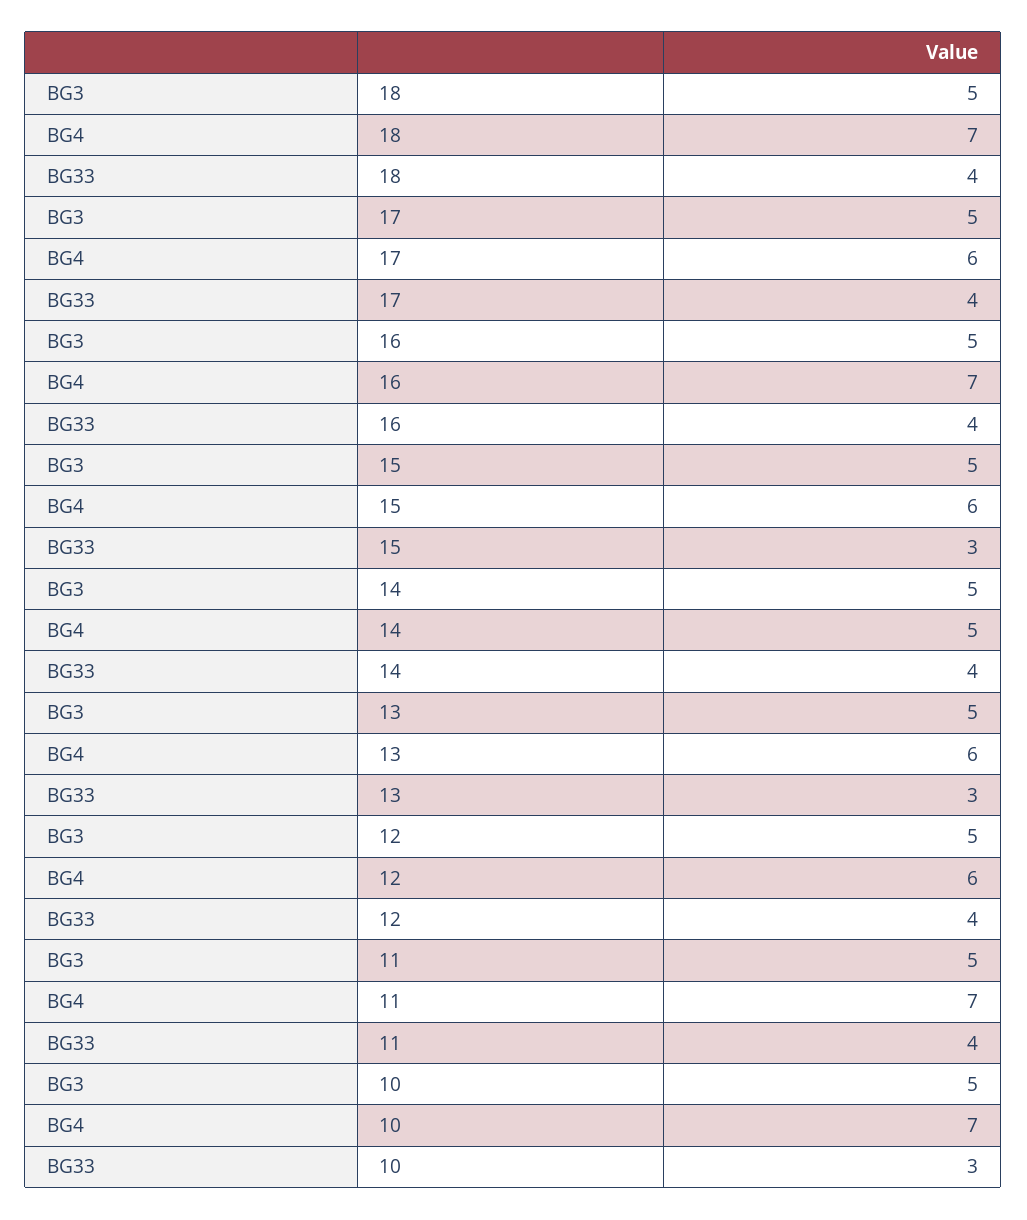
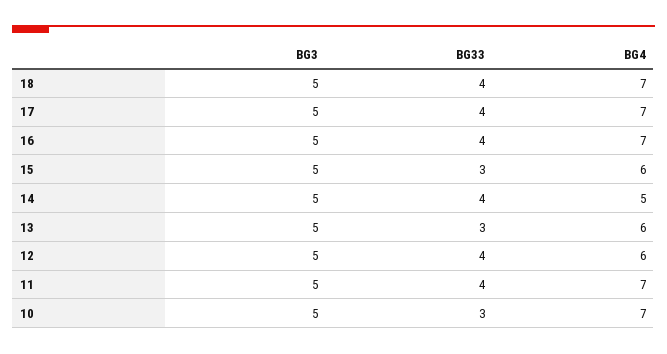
BG4, 17: 6 -> 7

